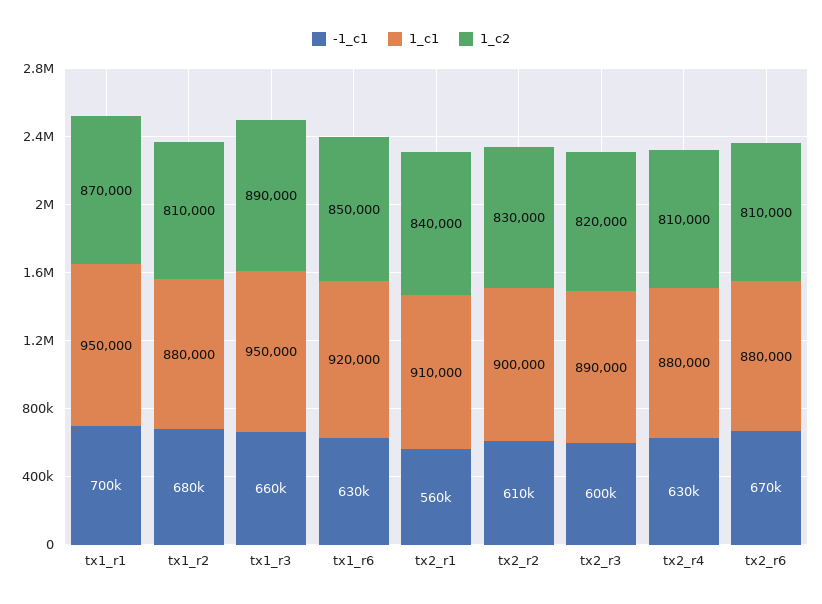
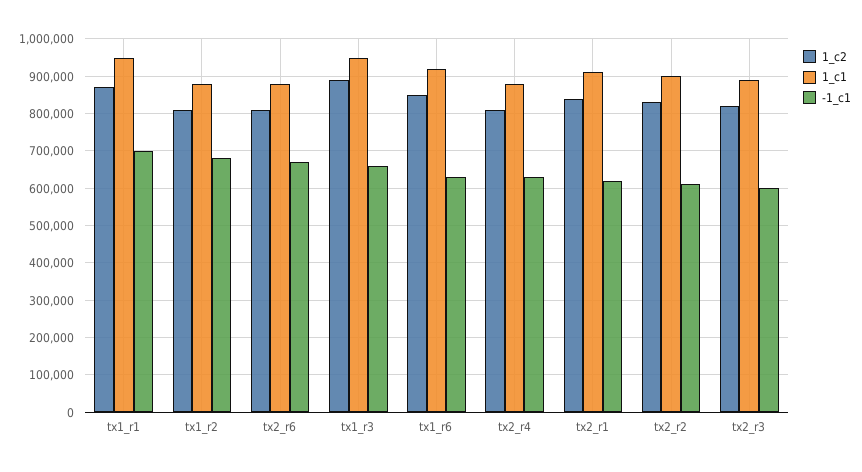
-1_c1, tx2_r1: 560000 -> 620000

